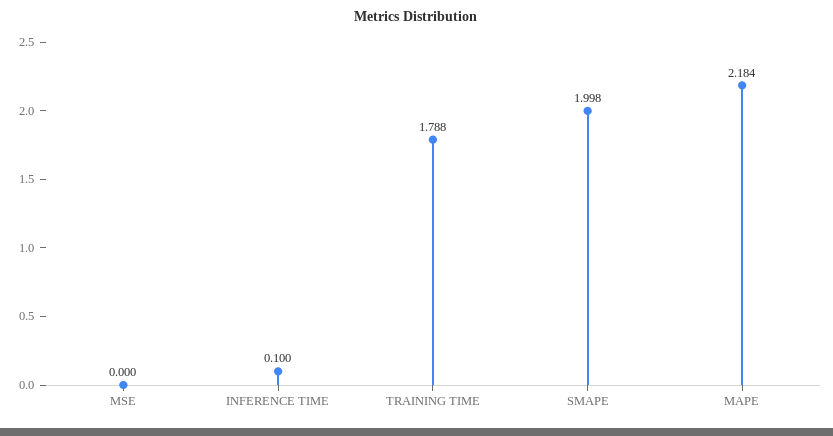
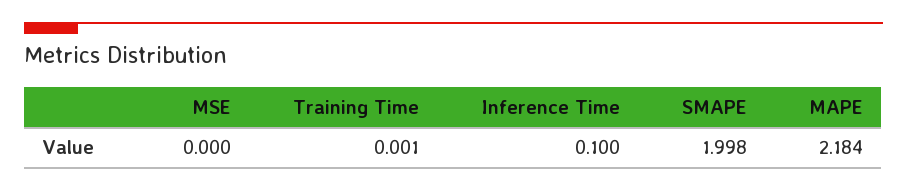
TRAINING TIME: 1.788 -> 0.001

